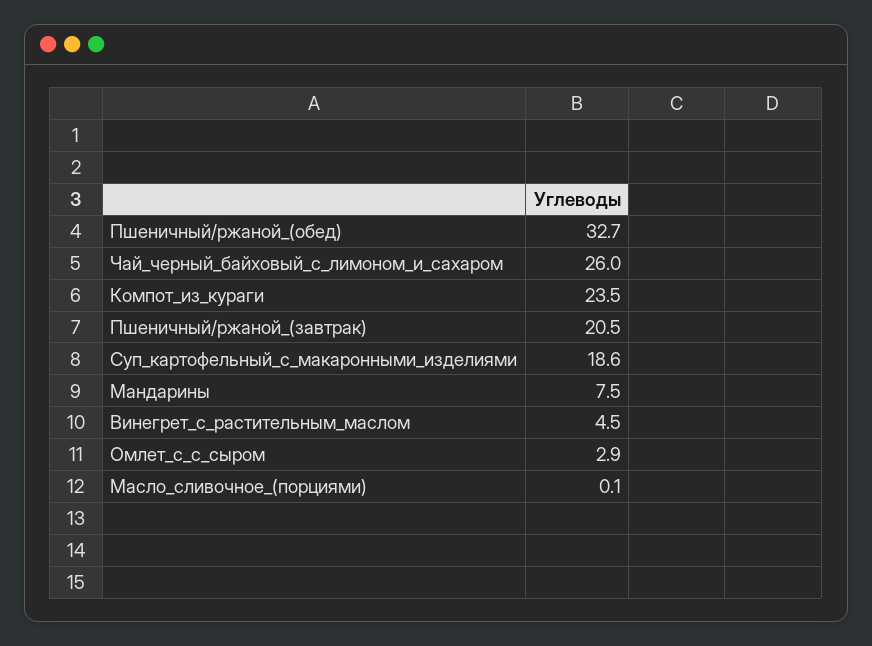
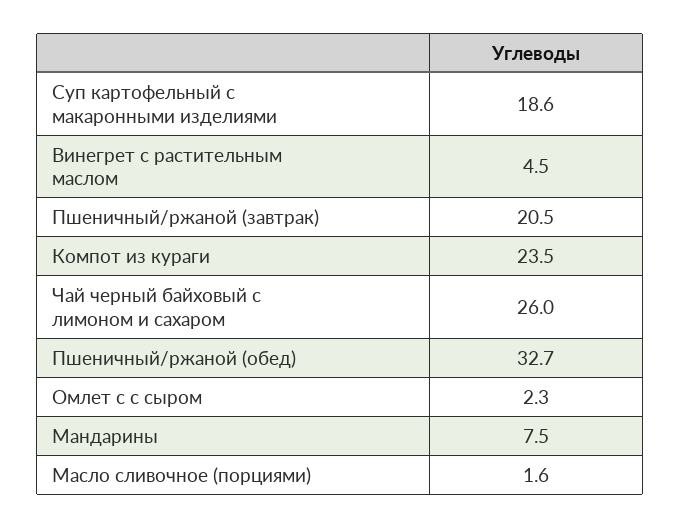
Омлет_с_с_сыром: 2.9 -> 2.3
Масло_сливочное_(порциями): 0.1 -> 1.6

